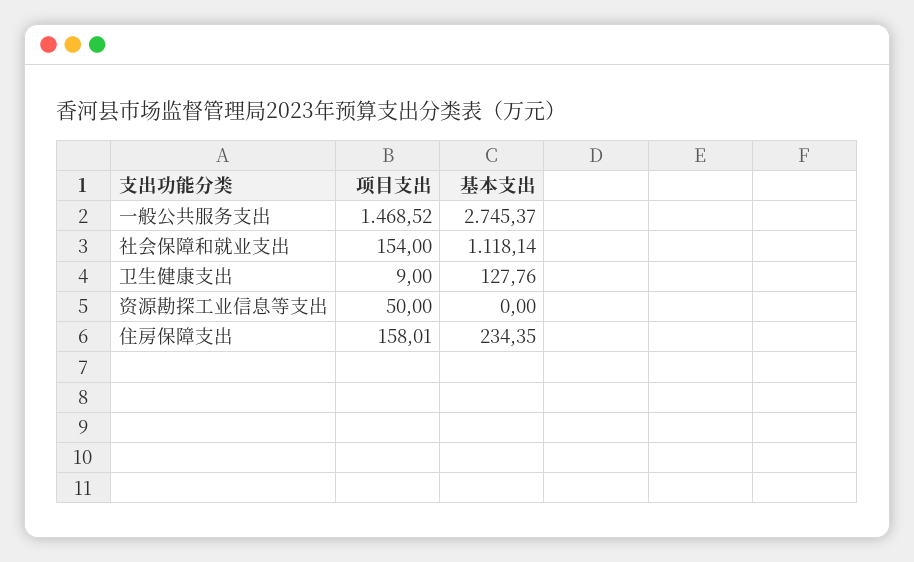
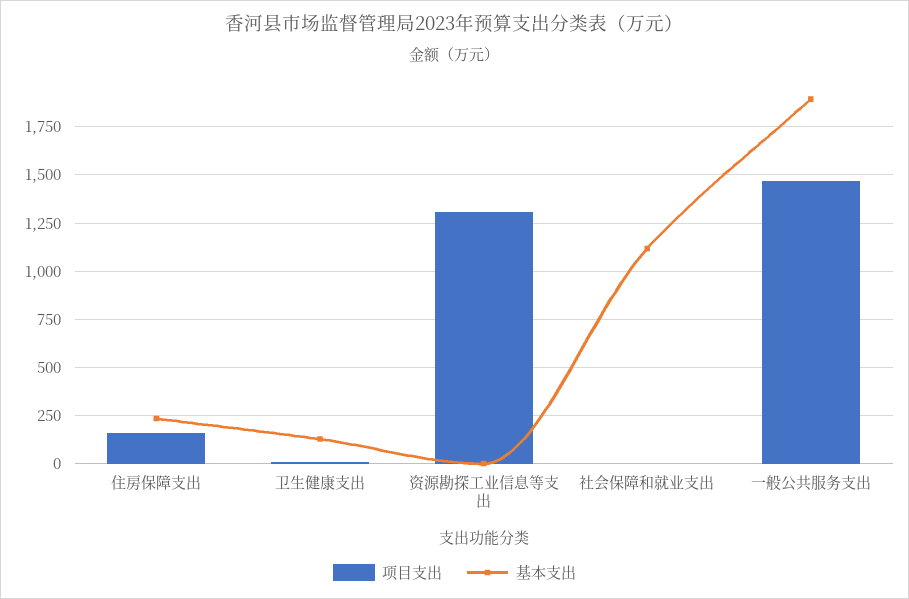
基本支出, 一般公共服务支出: 2745.37 -> 1900
项目支出, 社会保障和就业支出: 154 -> 0
项目支出, 资源勘探工业信息等支出: 50 -> 1300

